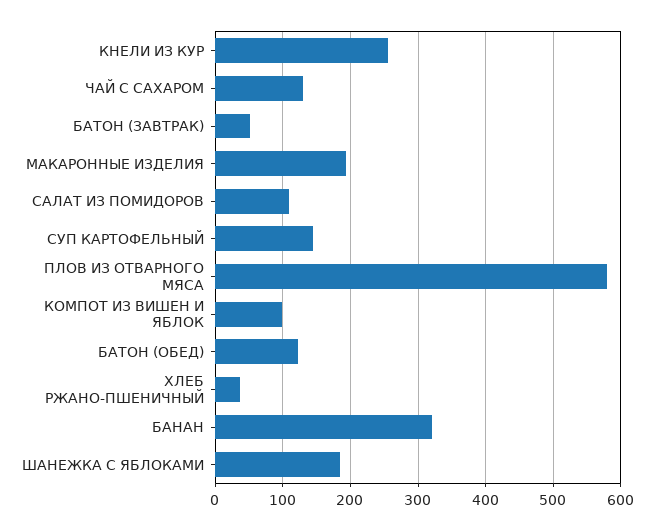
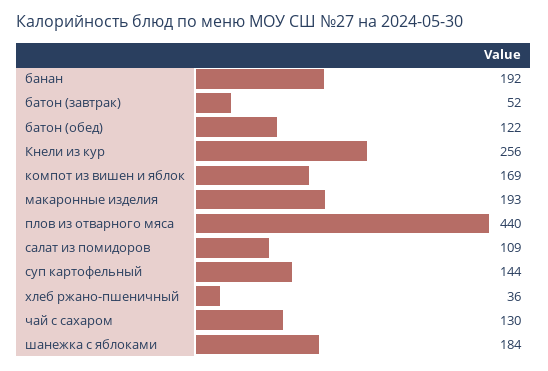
ПЛОВ ИЗ ОТВАРНОГО МЯСА: 580 -> 440
КОМПОТ ИЗ ВИШЕН И ЯБЛОК: 100 -> 169
БАНАН: 320 -> 192

